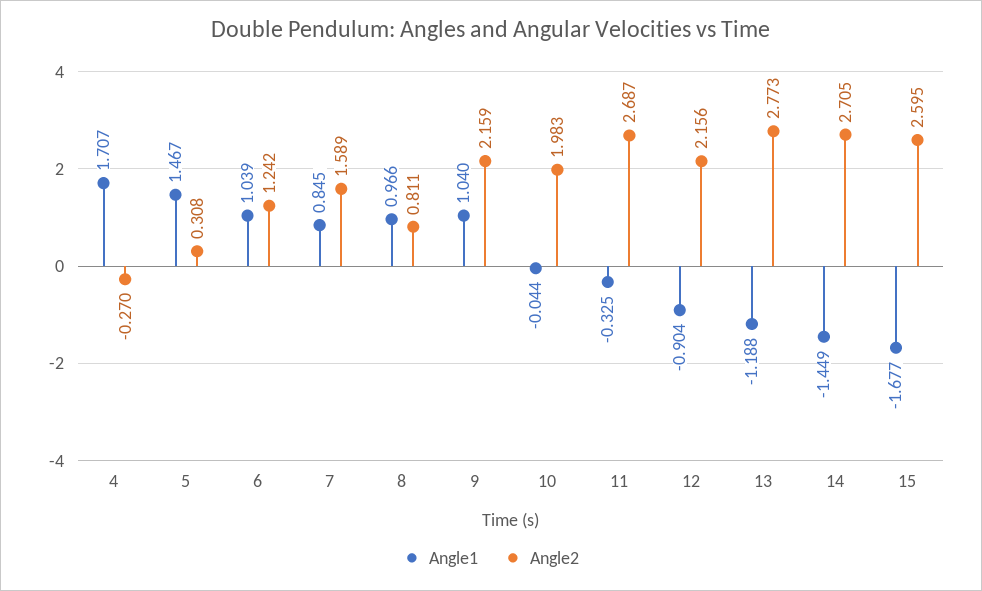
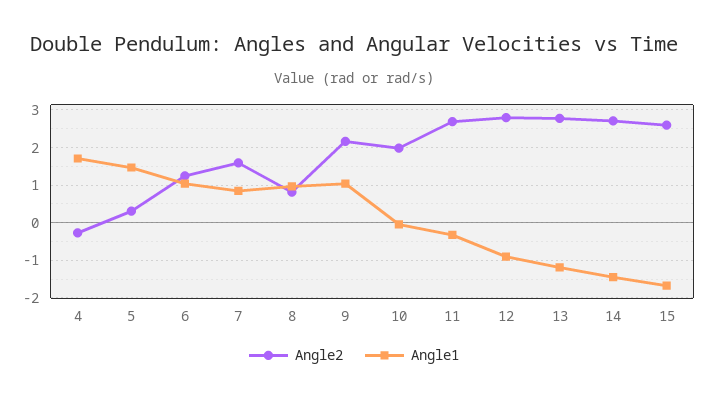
Angle2, 12: 2.156 -> 2.8

